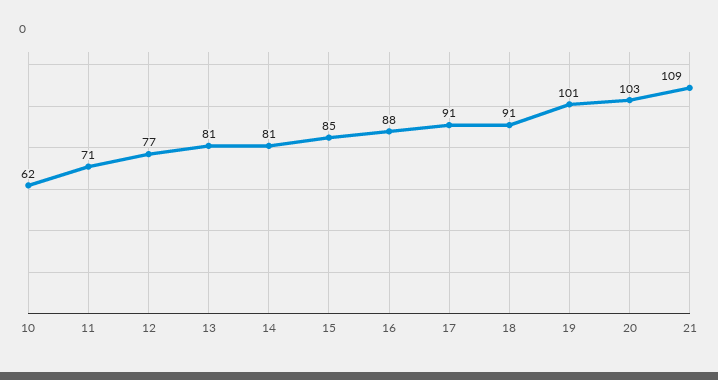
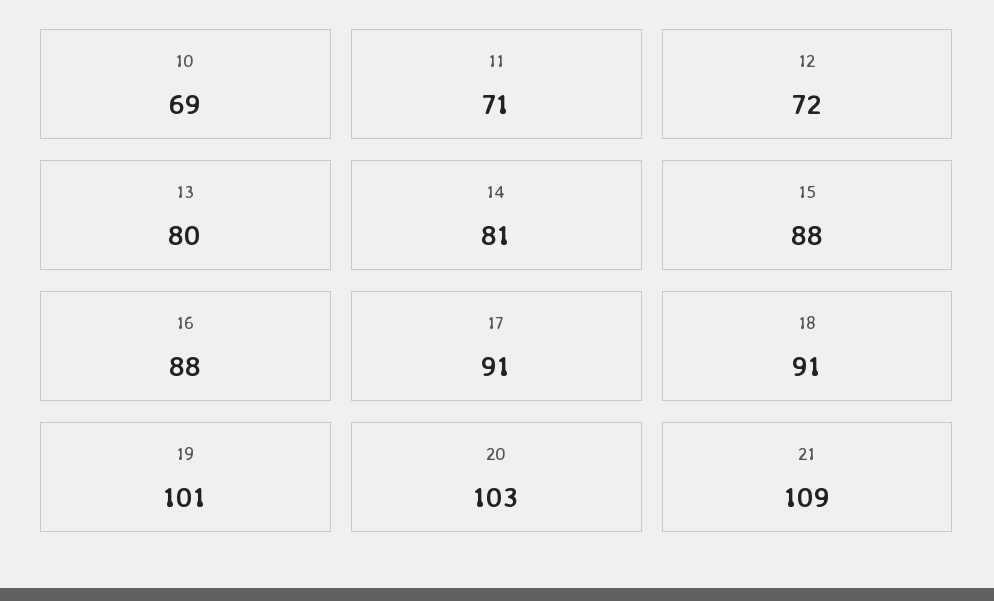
10: 62 -> 69
12: 77 -> 72
13: 81 -> 80
15: 85 -> 88

